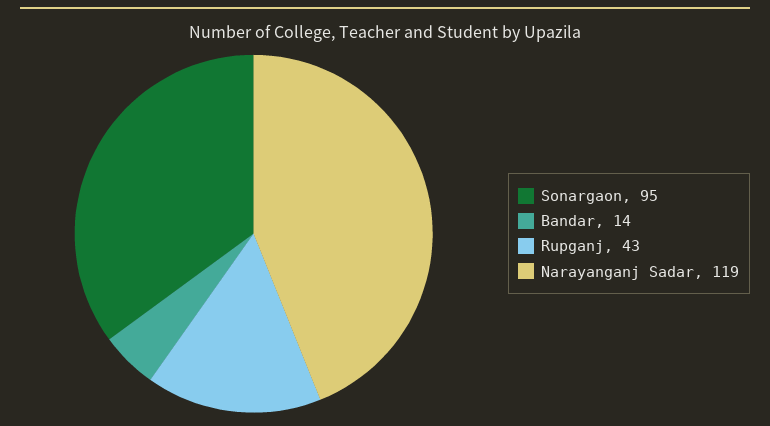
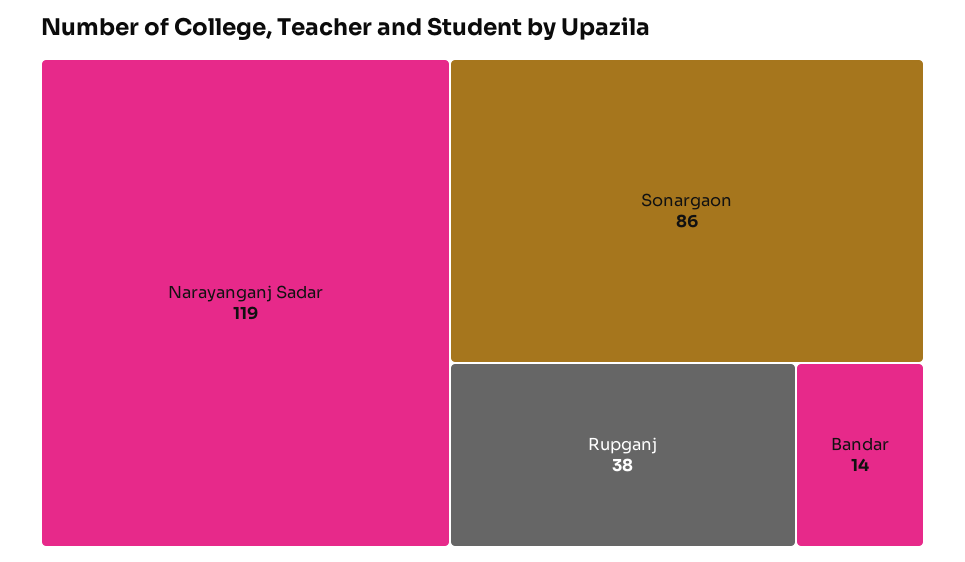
Sonargaon: 95 -> 86
Rupganj: 43 -> 38

